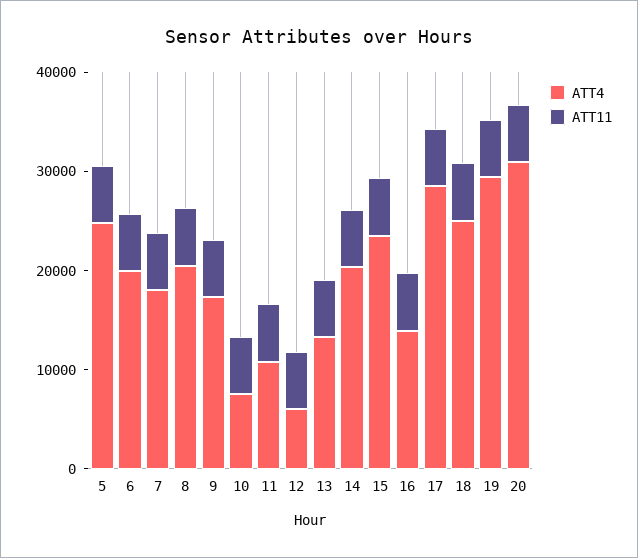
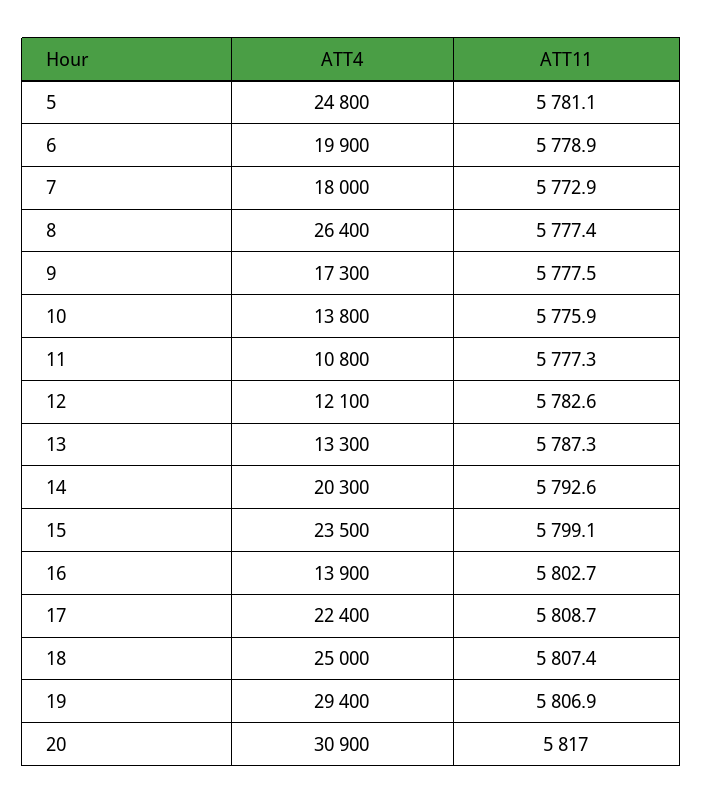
ATT4, 8: 20000 -> 26400
ATT4, 10: 8000 -> 13800
ATT4, 12: 6000 -> 12100
ATT4, 17: 28000 -> 22400

